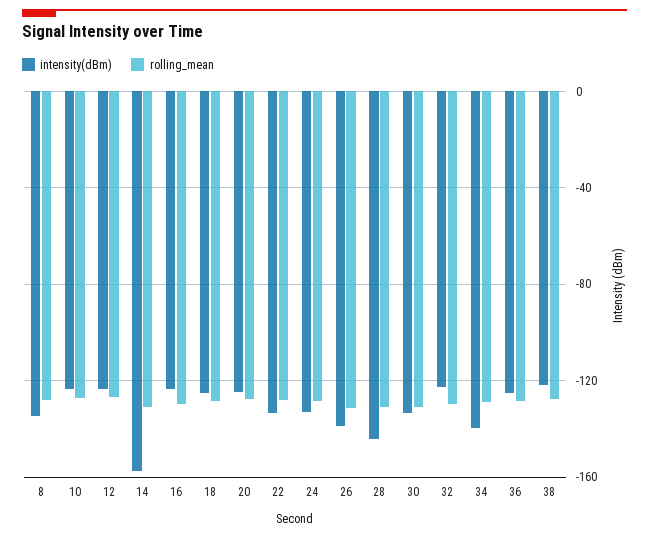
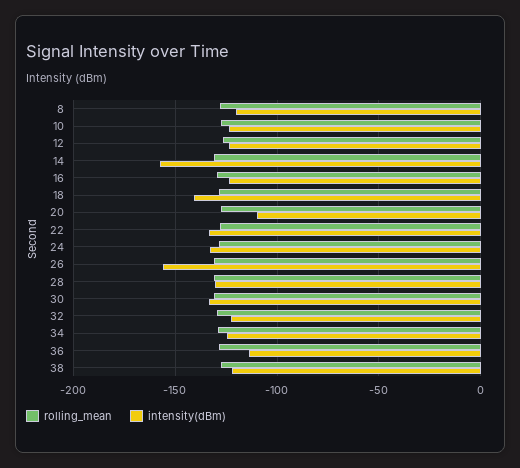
intensity(dBm), 8: -135 -> -120
intensity(dBm), 18: -125 -> -140
intensity(dBm), 20: -125 -> -110
intensity(dBm), 26: -140 -> -155
intensity(dBm), 28: -145 -> -130
intensity(dBm), 34: -140 -> -125
intensity(dBm), 36: -125 -> -115

